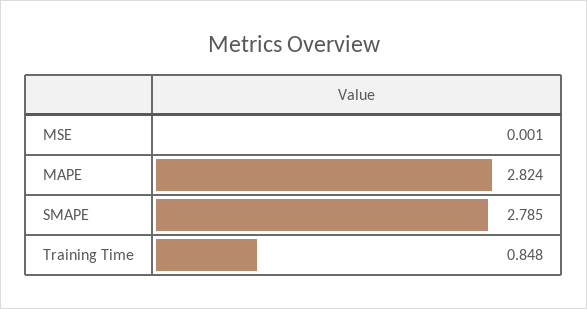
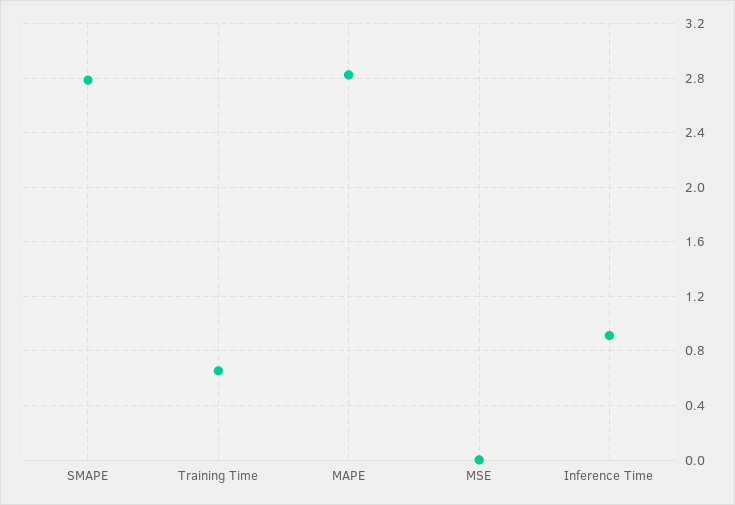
Training Time: 0.848 -> 0.65
Inference Time: none -> 0.9

